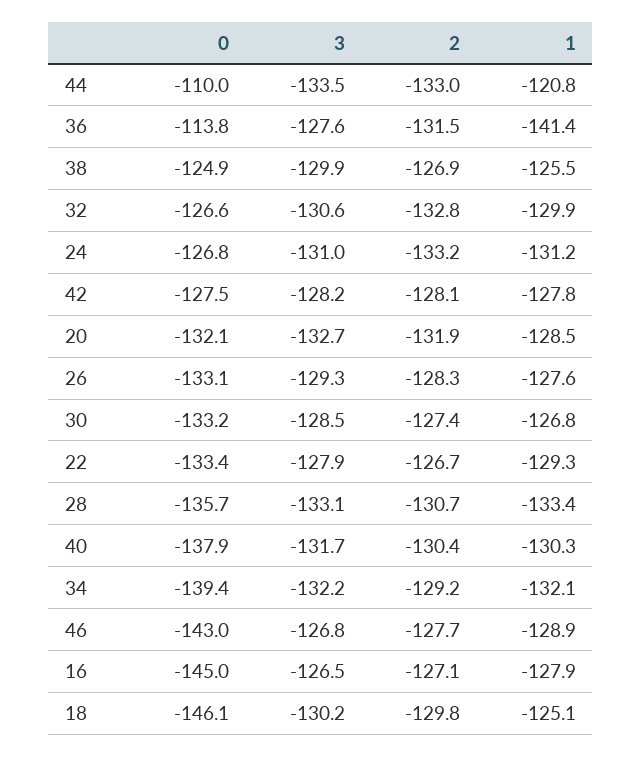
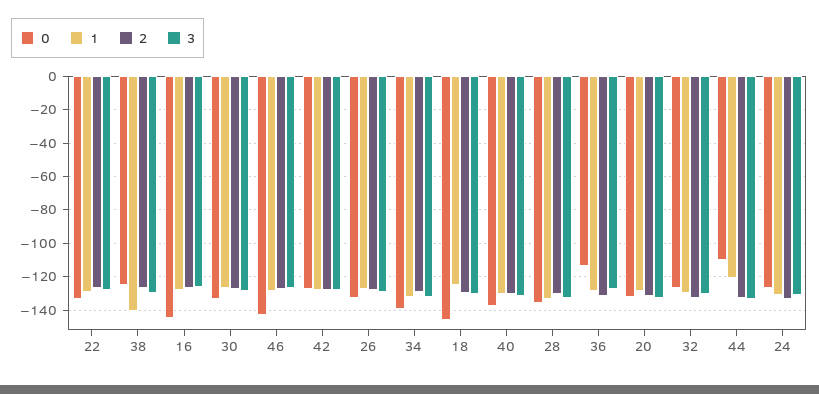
1, 36: -141.4 -> -130
1, 38: -125.5 -> -140

